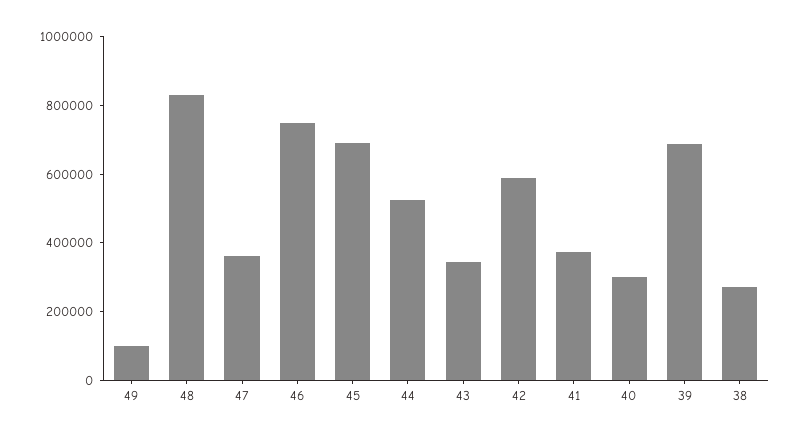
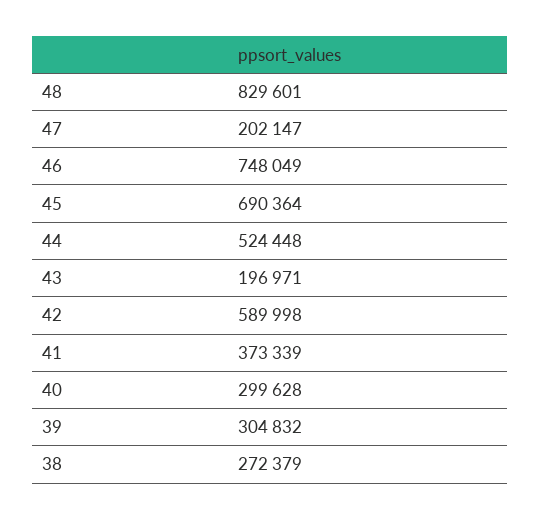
49: 100000 -> none
47: 350000 -> 202147
43: 350000 -> 196971
39: 700000 -> 304832

